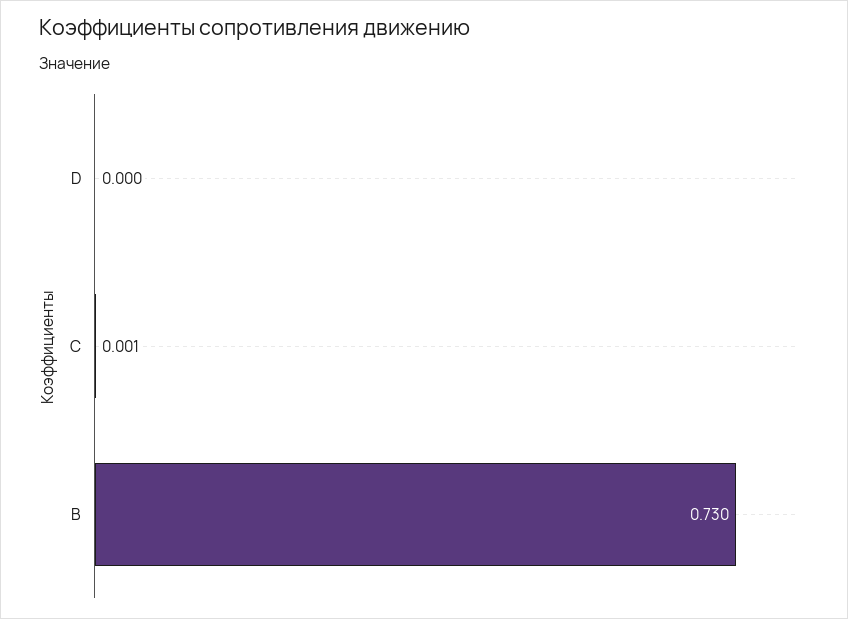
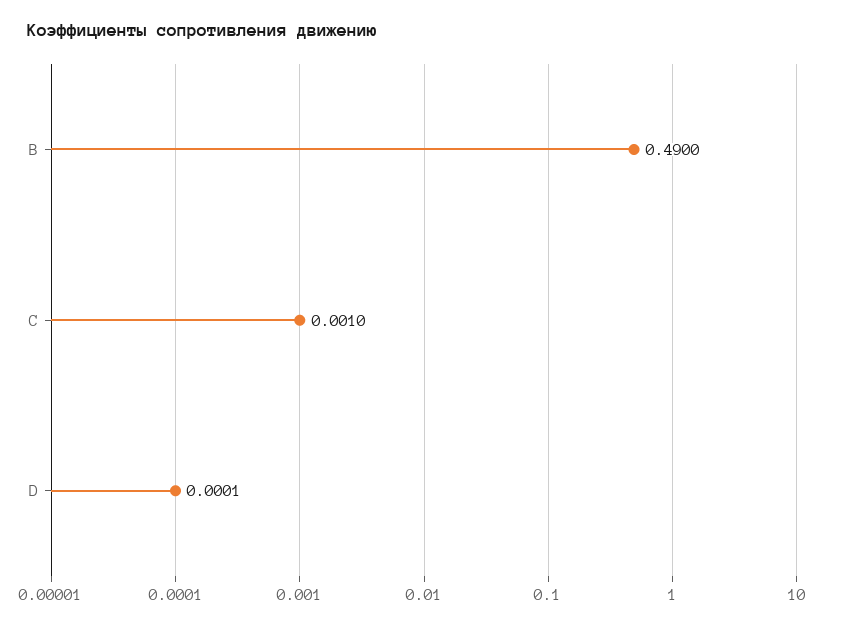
B: 0.73 -> 0.49

